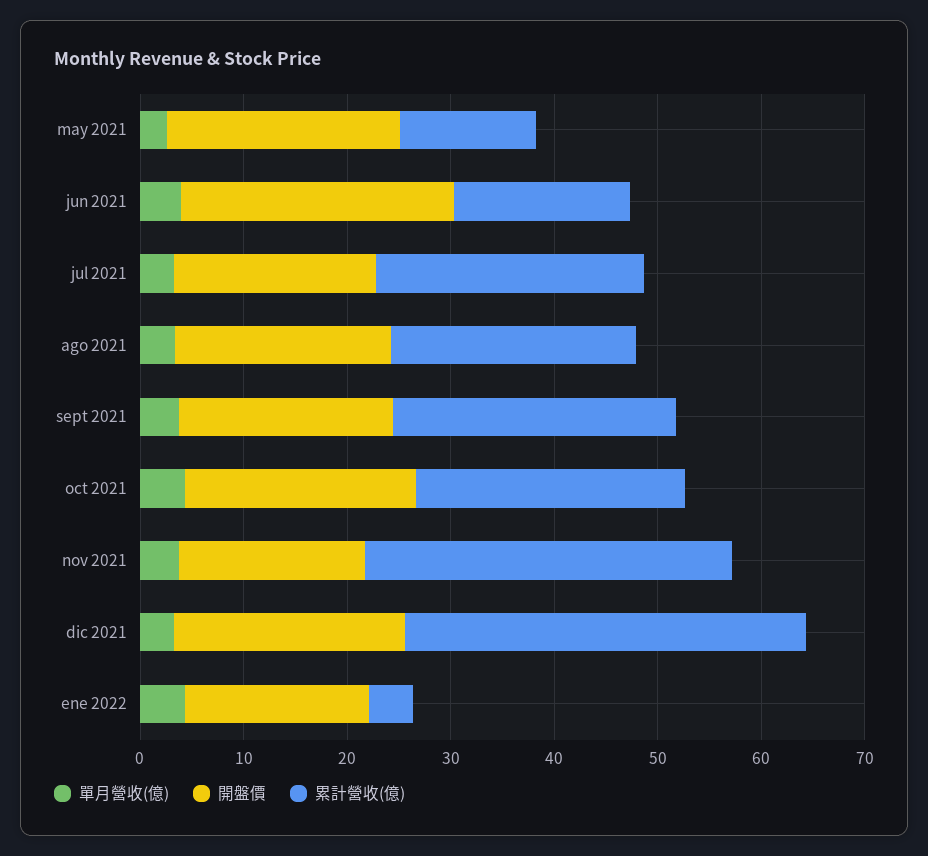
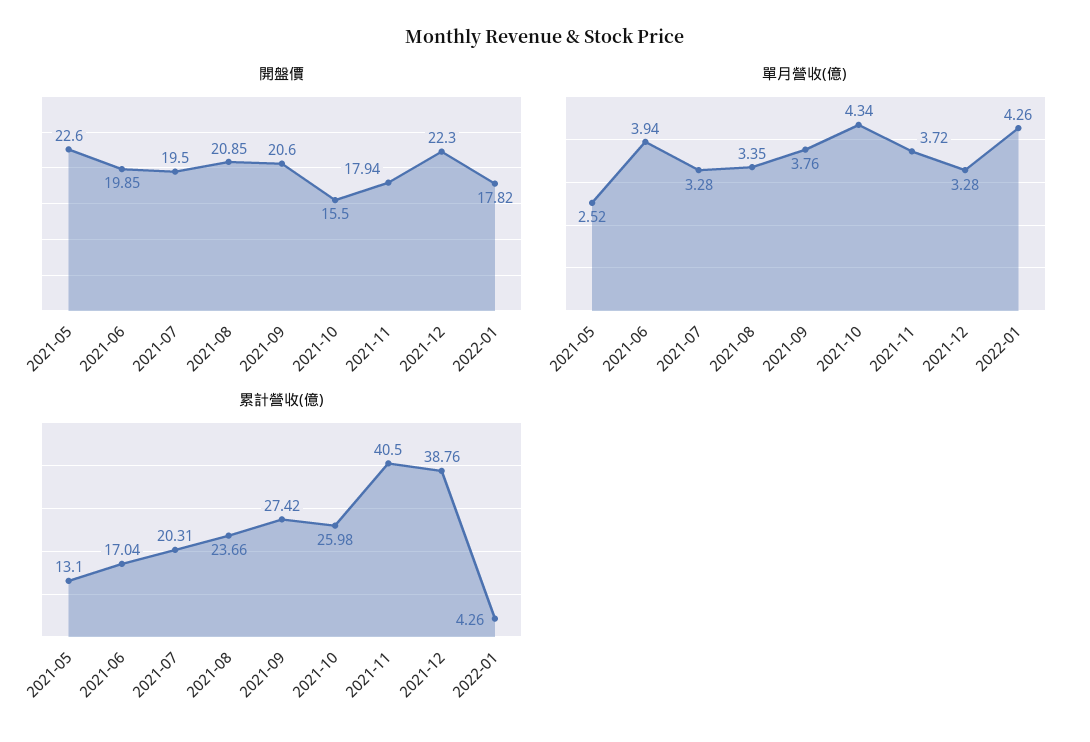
開盤價, jun 2021: 26 -> 19.85
累計營收(億), jul 2021: 26 -> 20.31
開盤價, oct 2021: 22 -> 15.5
累計營收(億), nov 2021: 36 -> 40.5

